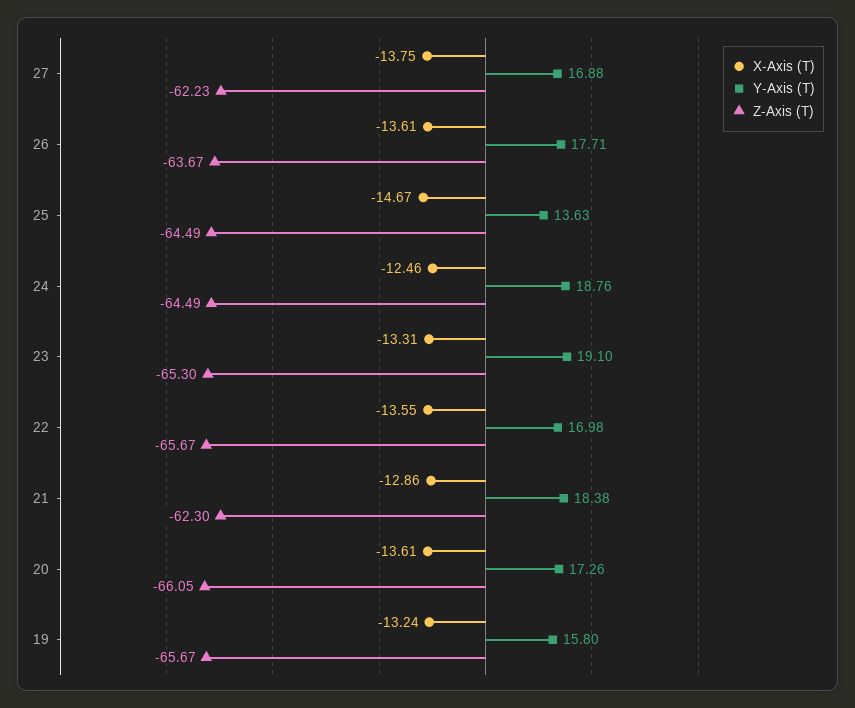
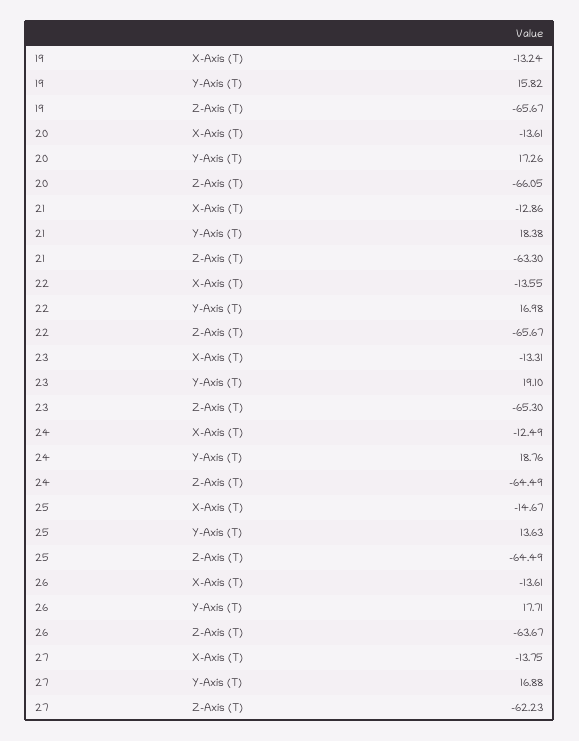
X-Axis (T), 24: -12.46 -> -12.49
Z-Axis (T), 21: -62.3 -> -63.3
Y-Axis (T), 19: 15.8 -> 15.82

